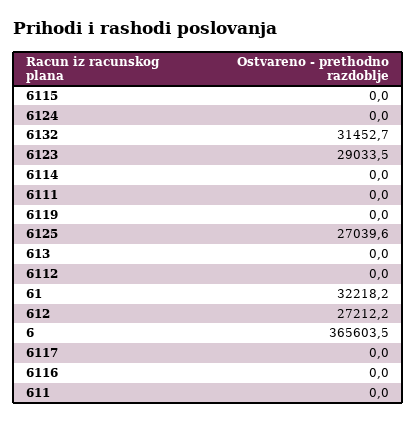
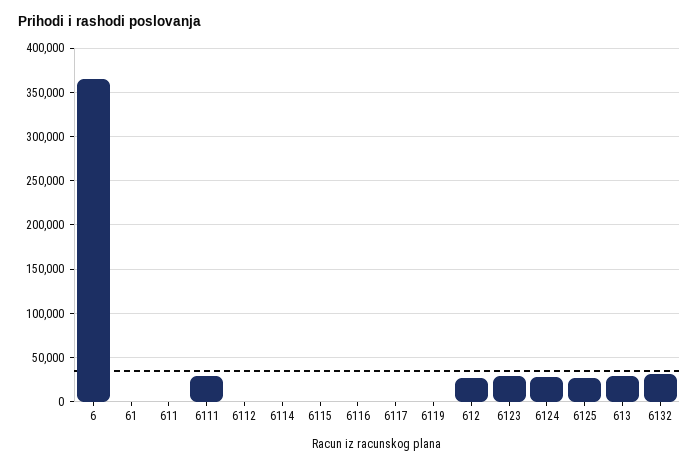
6124: 0 -> 30000
6111: 0 -> 30000
613: 0 -> 30000
61: 32218.2 -> 0

